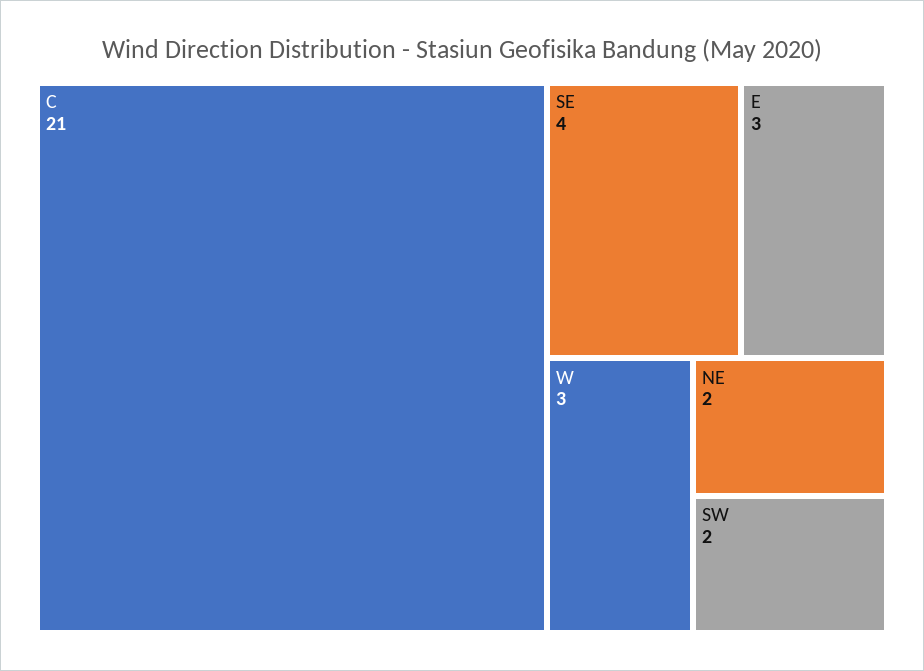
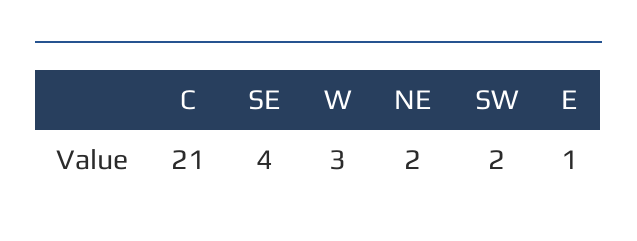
E: 3 -> 1

